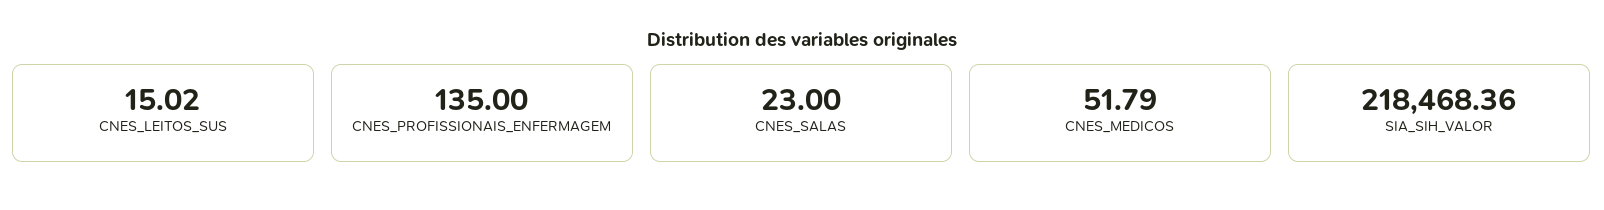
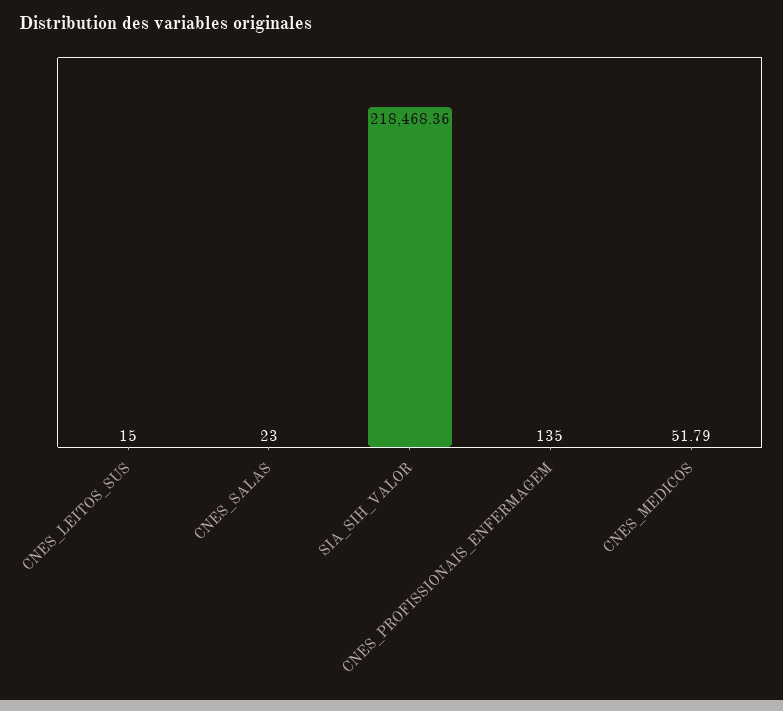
CNES_LEITOS_SUS: 15.02 -> 15

